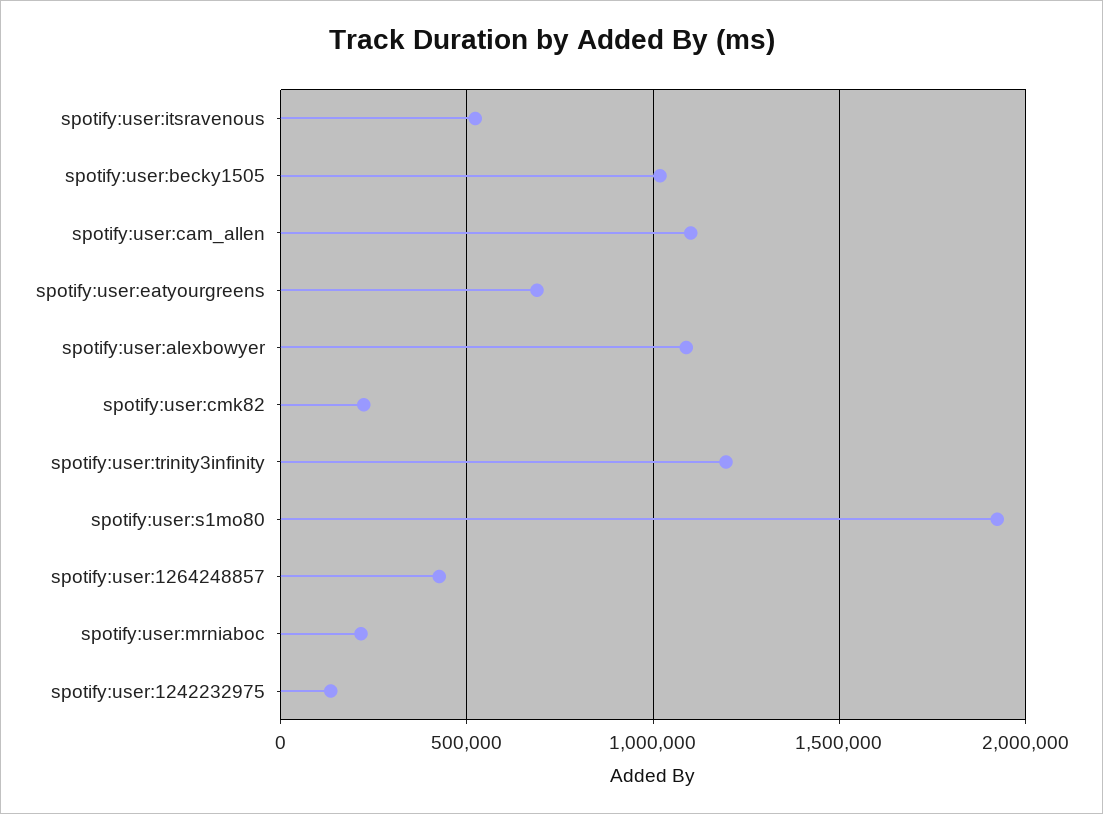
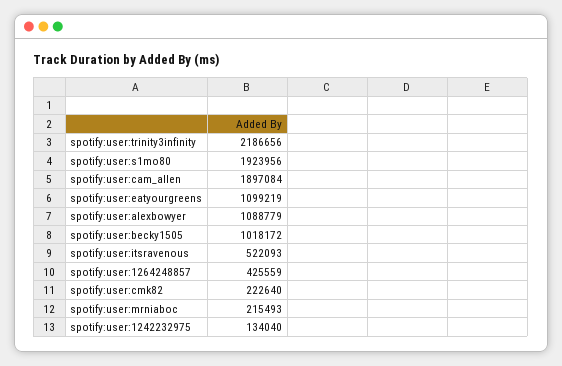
spotify:user:cam_allen: 1100000 -> 1897084
spotify:user:eatyourgreens: 700000 -> 1099219
spotify:user:trinity3infinity: 1200000 -> 2186656

